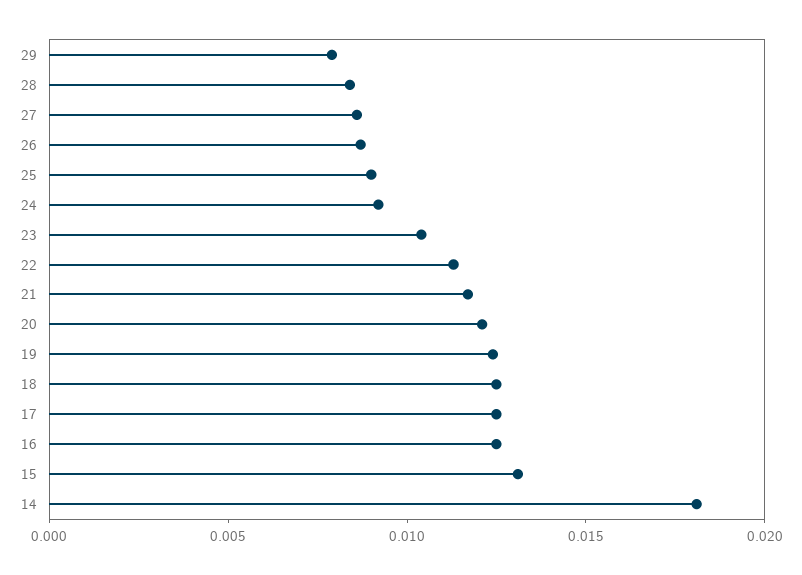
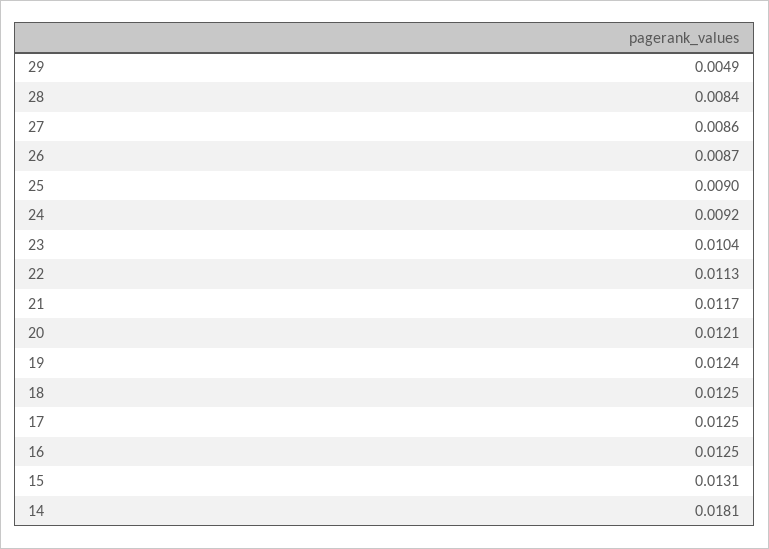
29: 0.008 -> 0.0049

